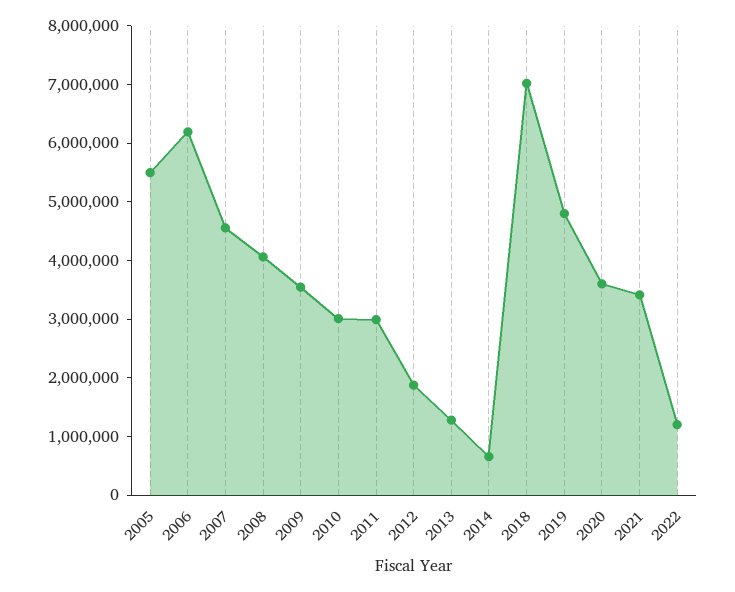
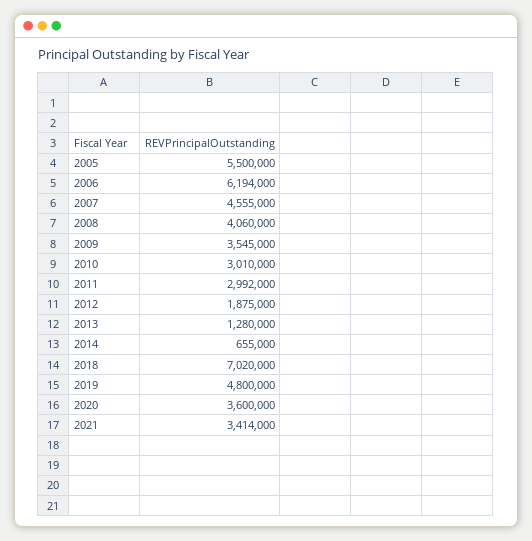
2022: 1200000 -> none

